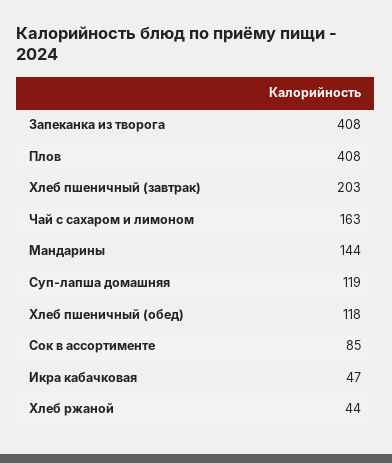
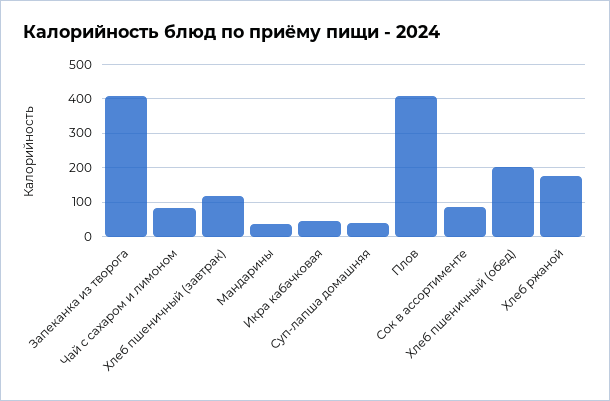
Хлеб пшеничный (завтрак): 203 -> 120
Чай с сахаром и лимоном: 163 -> 80
Мандарины: 144 -> 40
Суп-лапша домашняя: 119 -> 40
Хлеб пшеничный (обед): 118 -> 200
Хлеб ржаной: 44 -> 180

